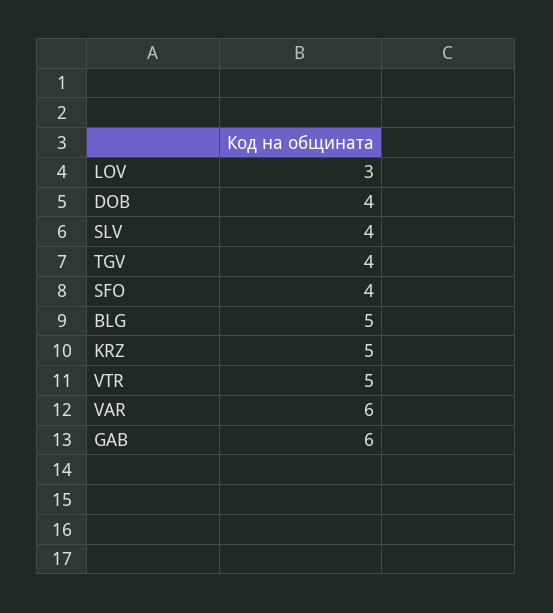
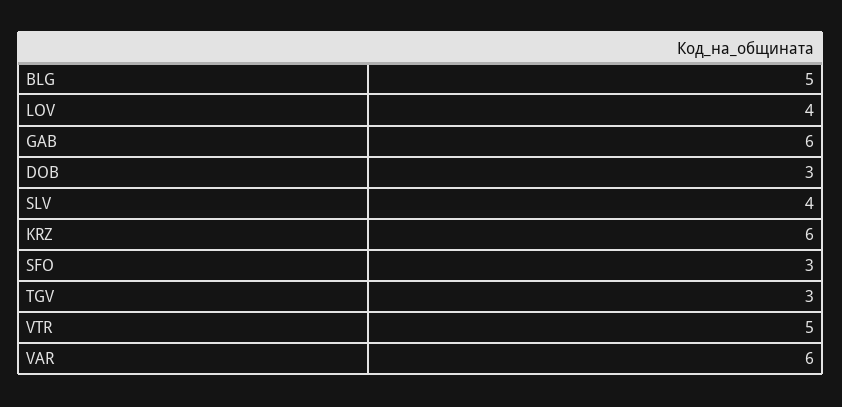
LOV: 3 -> 4
DOB: 4 -> 3
TGV: 4 -> 3
SFO: 4 -> 3
KRZ: 5 -> 6

